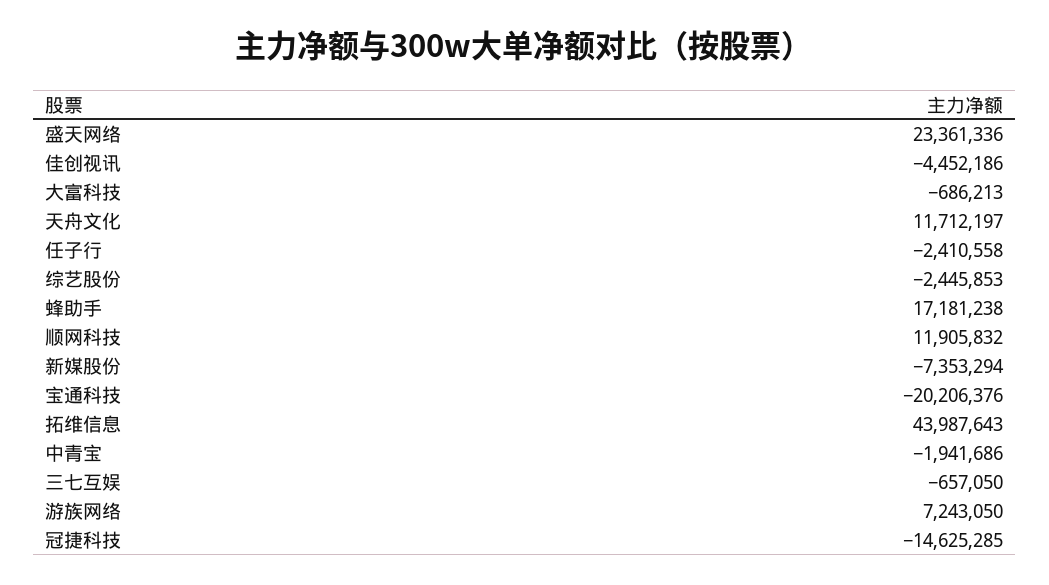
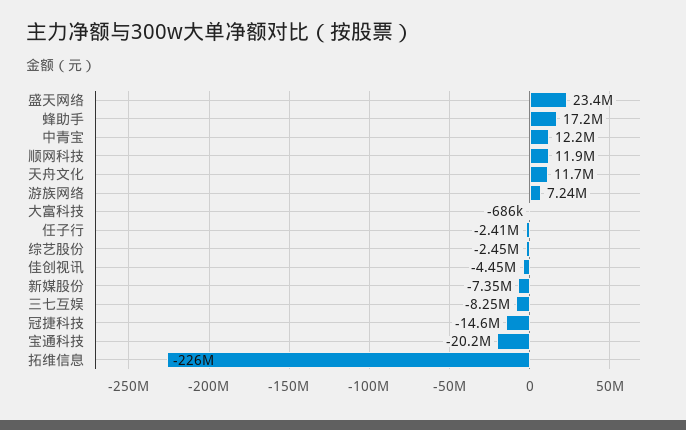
拓维信息: 43987643 -> -226000000
中青宝: -1941686 -> 12200000
三七互娱: -657050 -> -8250000

